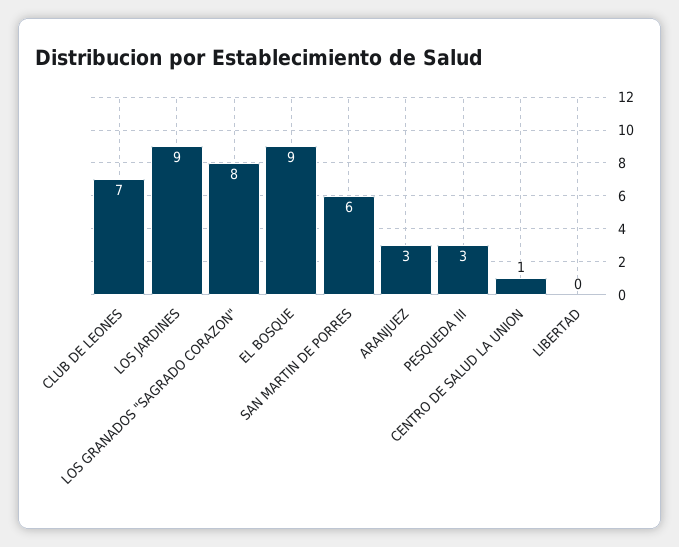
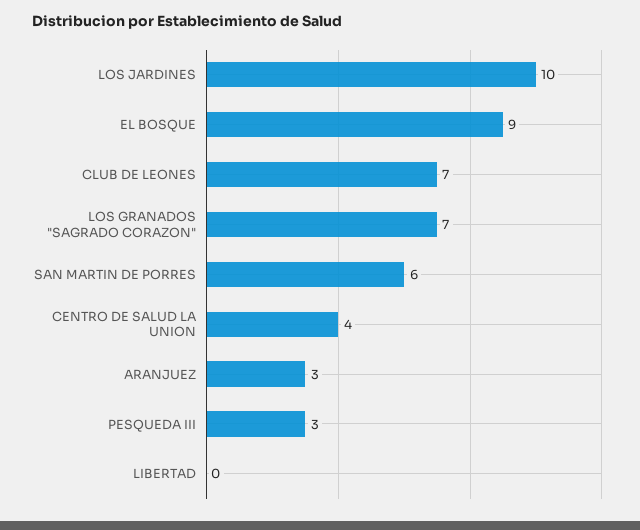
LOS JARDINES: 9 -> 10
LOS GRANADOS "SAGRADO CORAZON": 8 -> 7
CENTRO DE SALUD LA UNION: 1 -> 4

